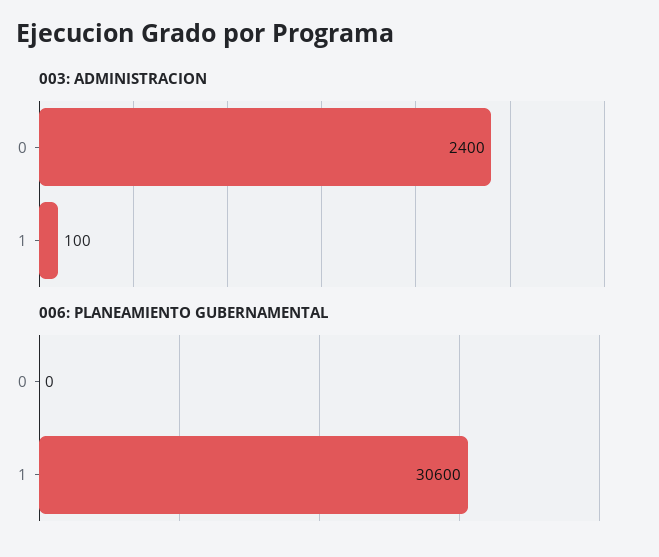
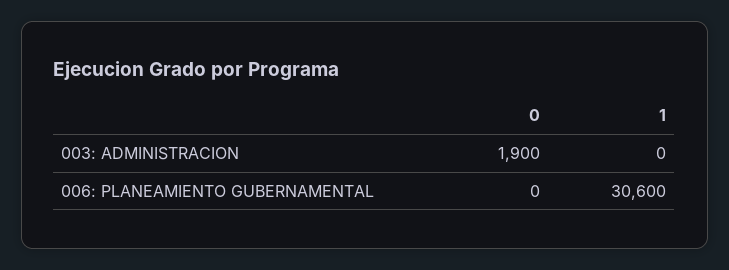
003: ADMINISTRACION, 0: 2400 -> 1900
003: ADMINISTRACION, 1: 100 -> 0

